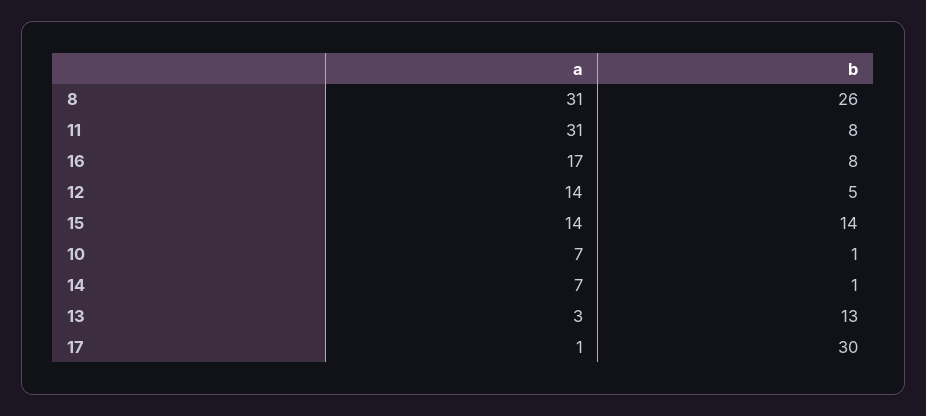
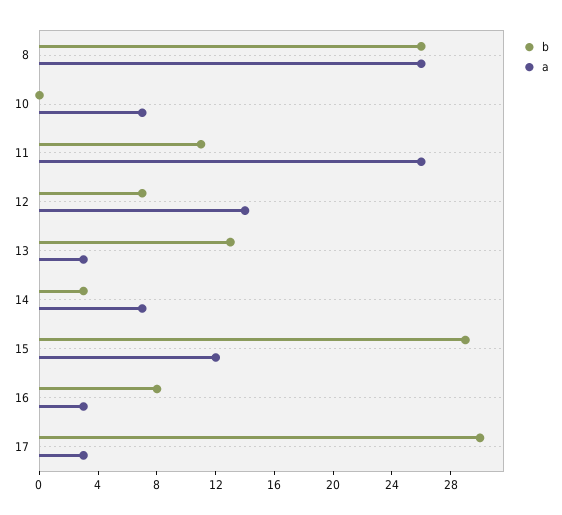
a, 8: 31 -> 26
a, 11: 31 -> 26
b, 11: 8 -> 11
a, 16: 17 -> 3
b, 12: 5 -> 7
a, 15: 14 -> 12
b, 15: 14 -> 29
b, 10: 1 -> 0
b, 14: 1 -> 3
a, 17: 1 -> 3

